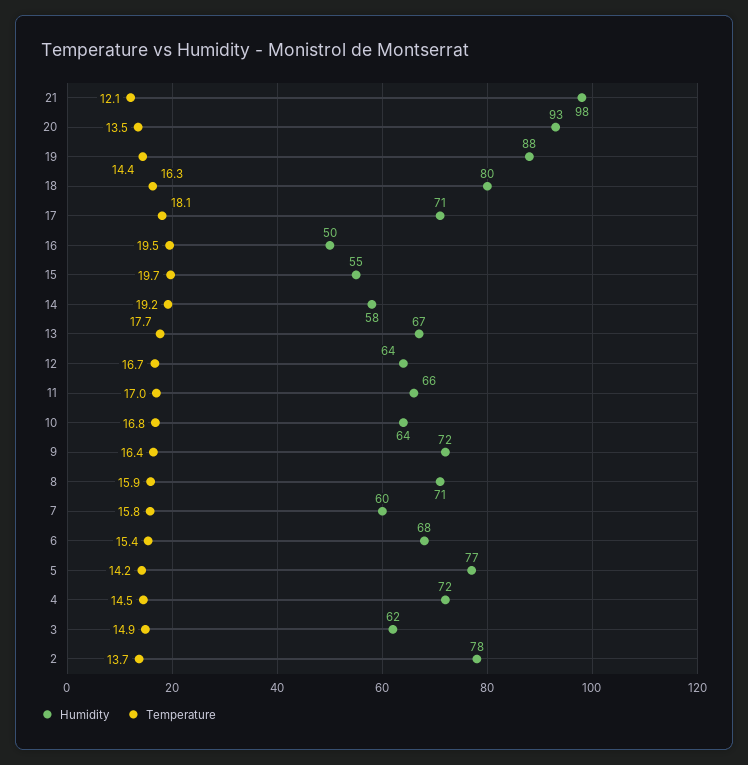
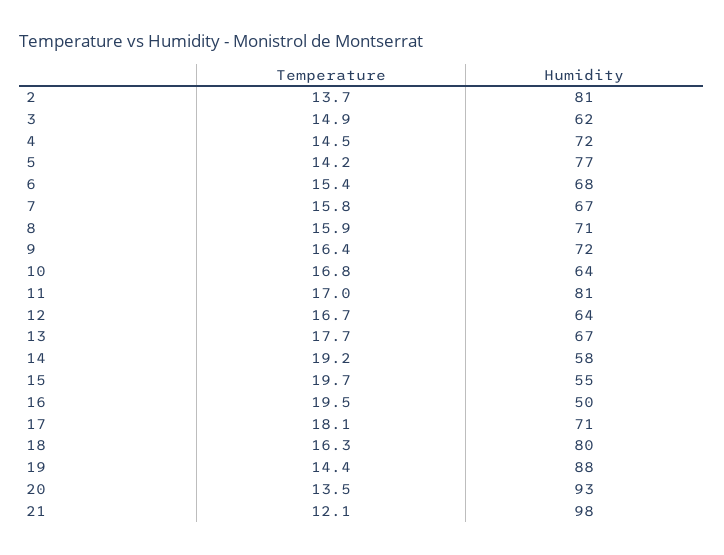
Humidity, 11: 66 -> 81
Humidity, 7: 60 -> 67
Humidity, 2: 78 -> 81

